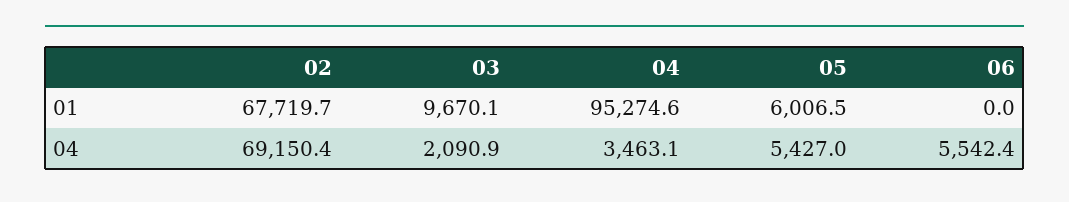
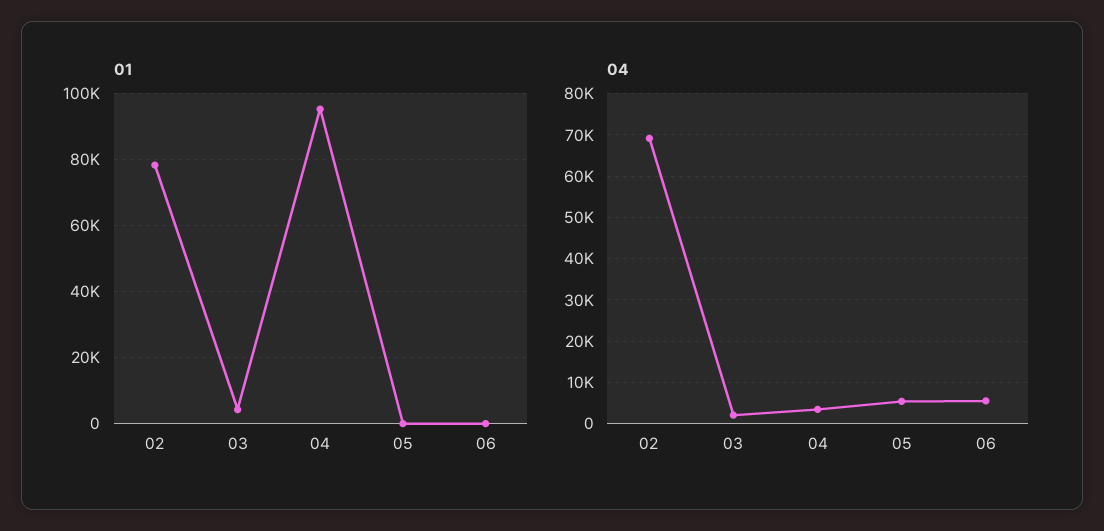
01, 02: 67719.7 -> 78000
01, 03: 9670.1 -> 4000
01, 05: 6006.5 -> 0

